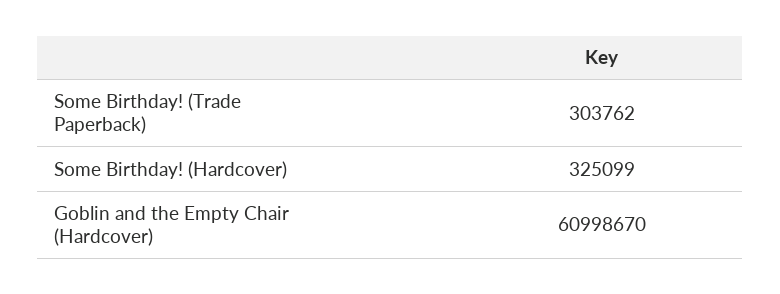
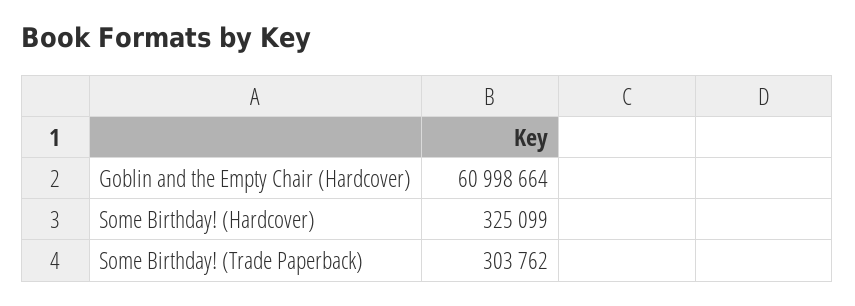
Goblin and the Empty Chair (Hardcover): 60998670 -> 60998664

